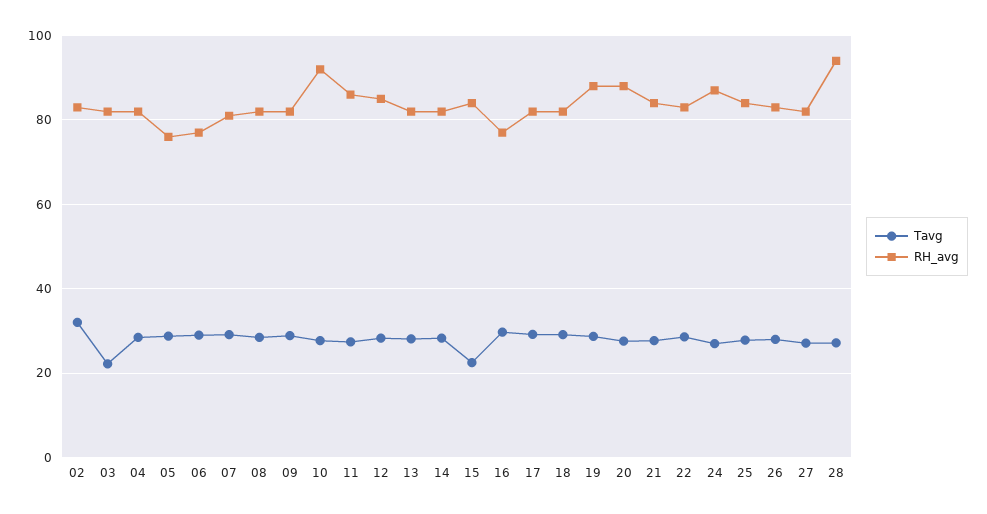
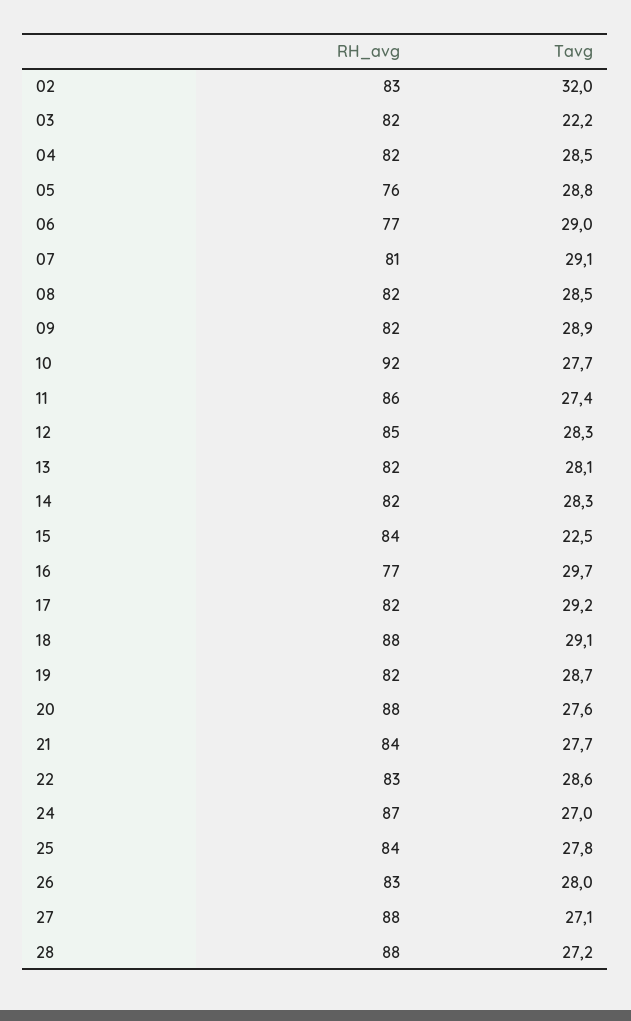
RH_avg, 18: 82 -> 88
RH_avg, 19: 88 -> 82
RH_avg, 27: 82 -> 88
RH_avg, 28: 94 -> 88

